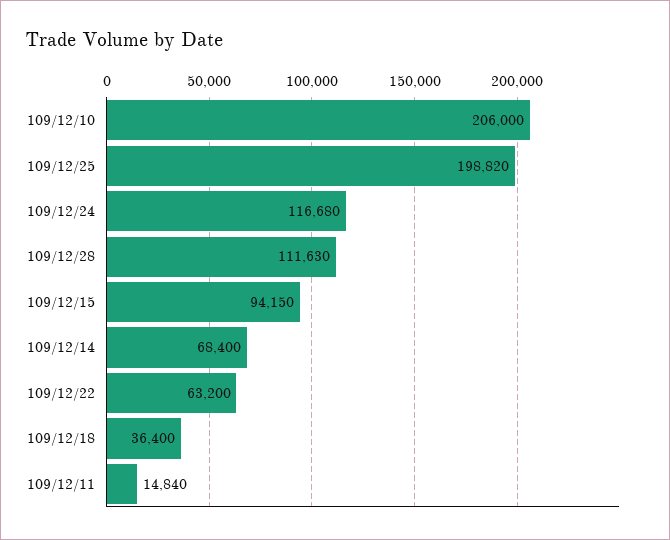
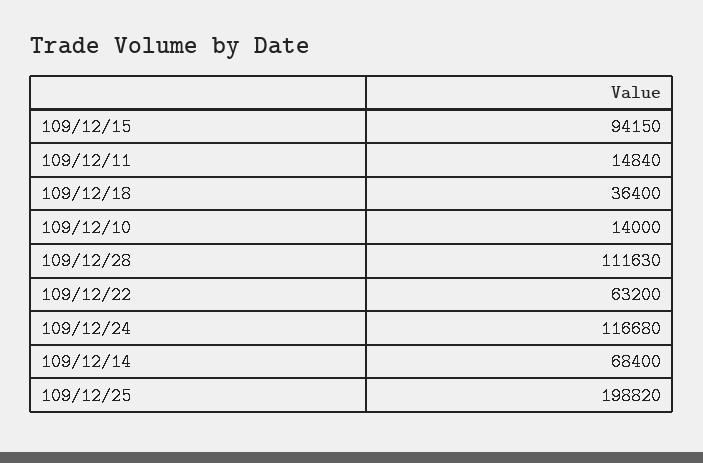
109/12/10: 206000 -> 14000

